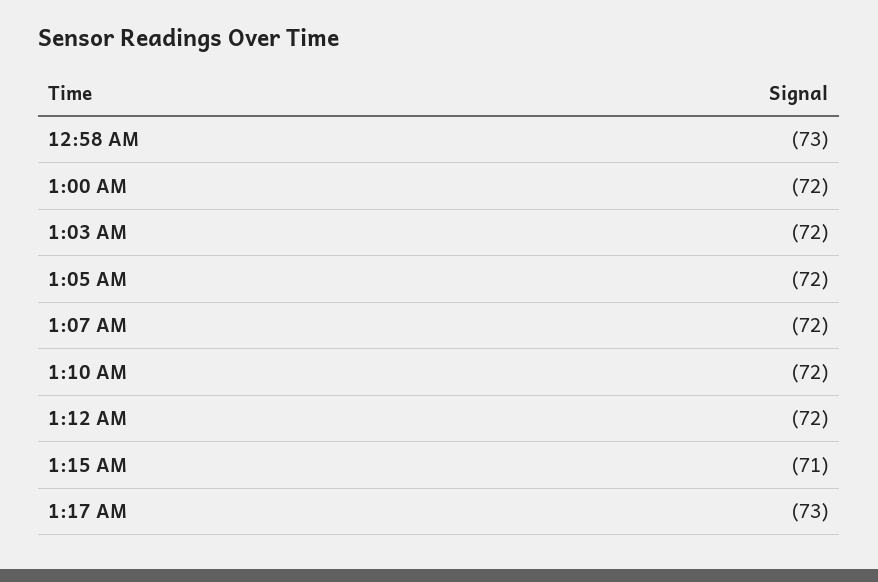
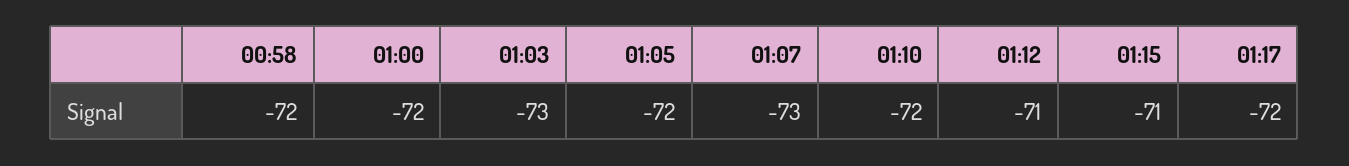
12:58 AM: -73 -> -72
1:03 AM: -72 -> -73
1:07 AM: -72 -> -73
1:12 AM: -72 -> -71
1:17 AM: -73 -> -72

